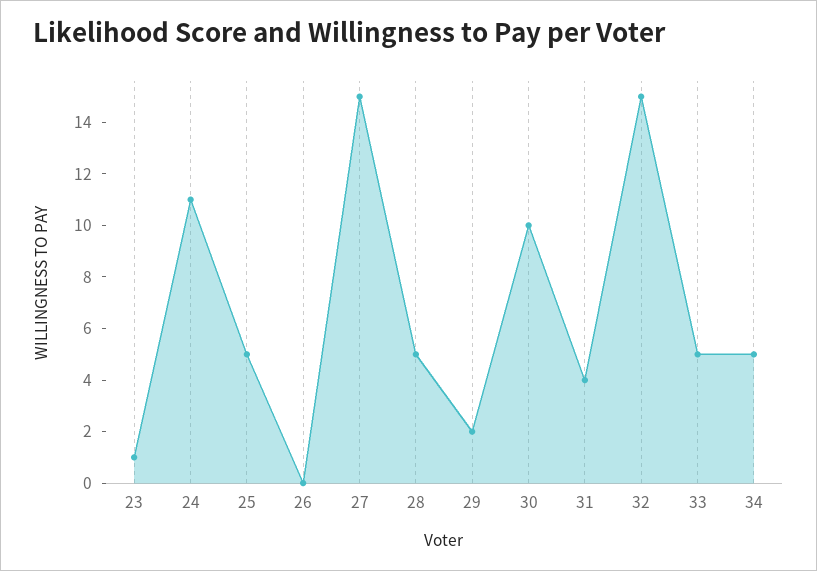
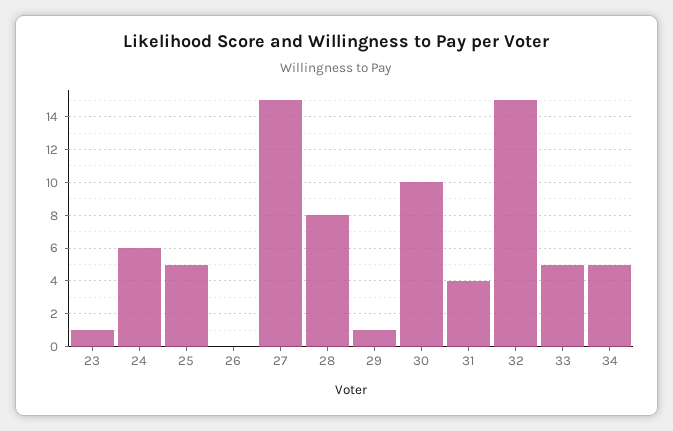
24: 11 -> 6
28: 5 -> 8
29: 2 -> 1

